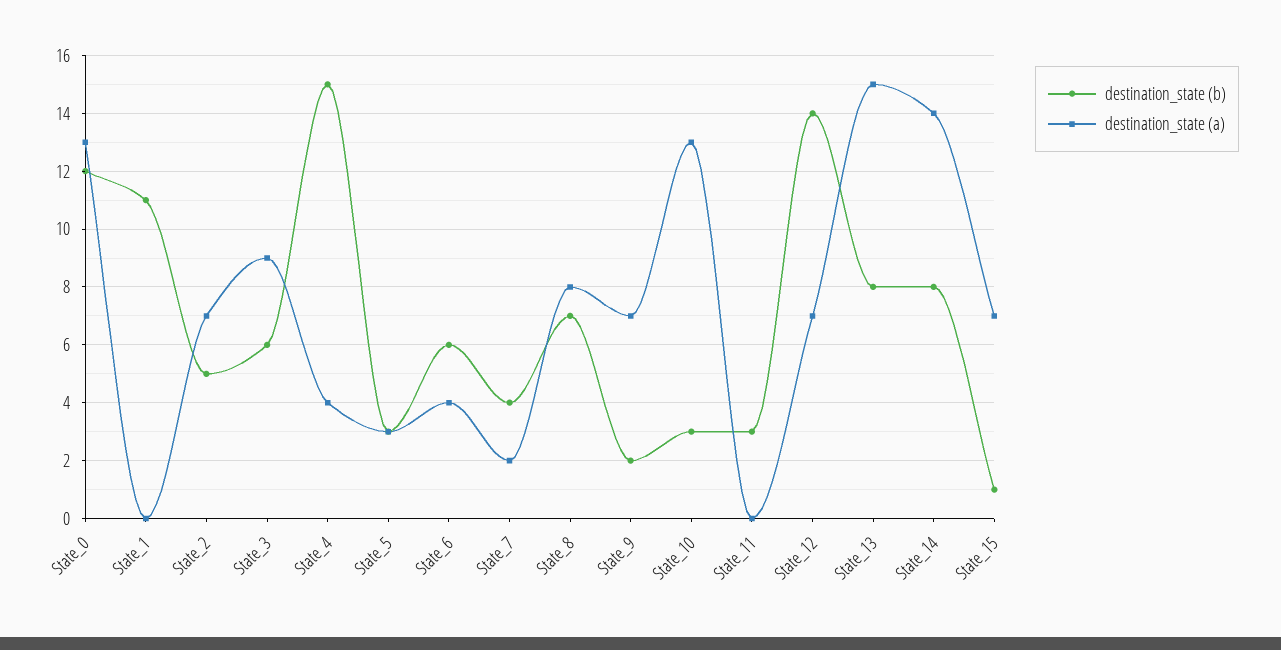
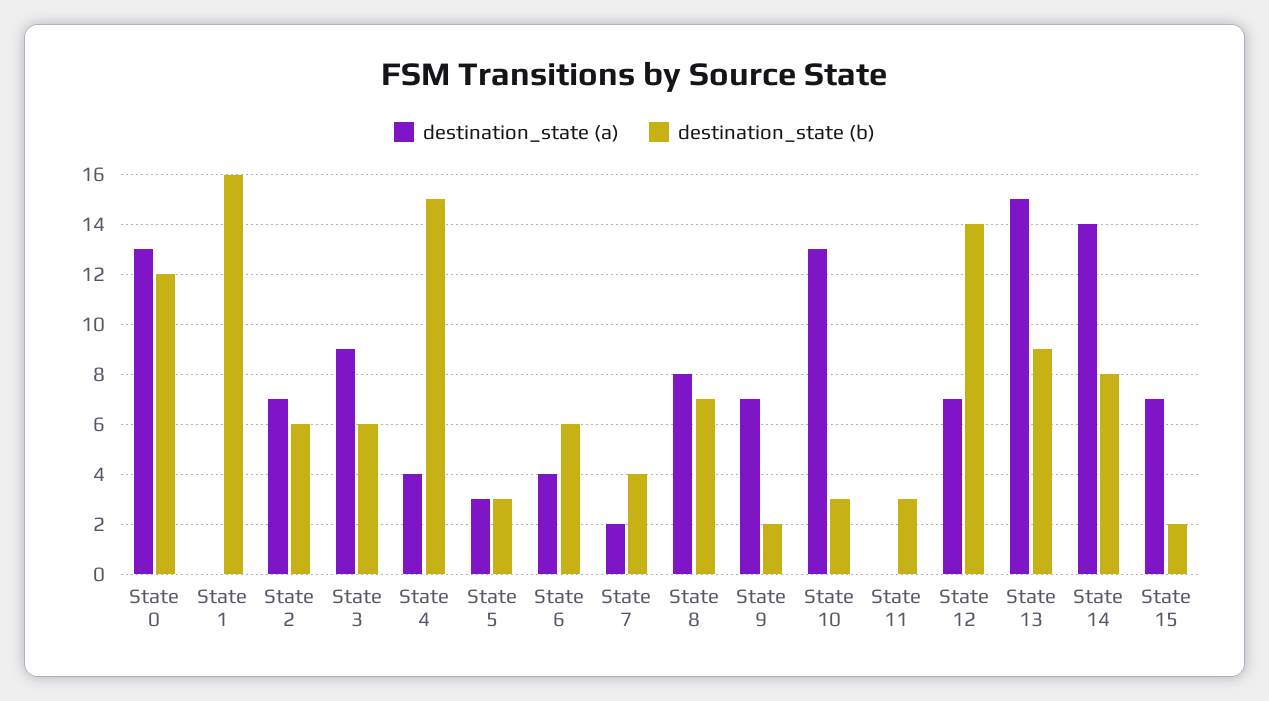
destination_state (b), State_1: 11 -> 16
destination_state (b), State_2: 5 -> 6
destination_state (b), State_13: 8 -> 9
destination_state (b), State_15: 1 -> 2

